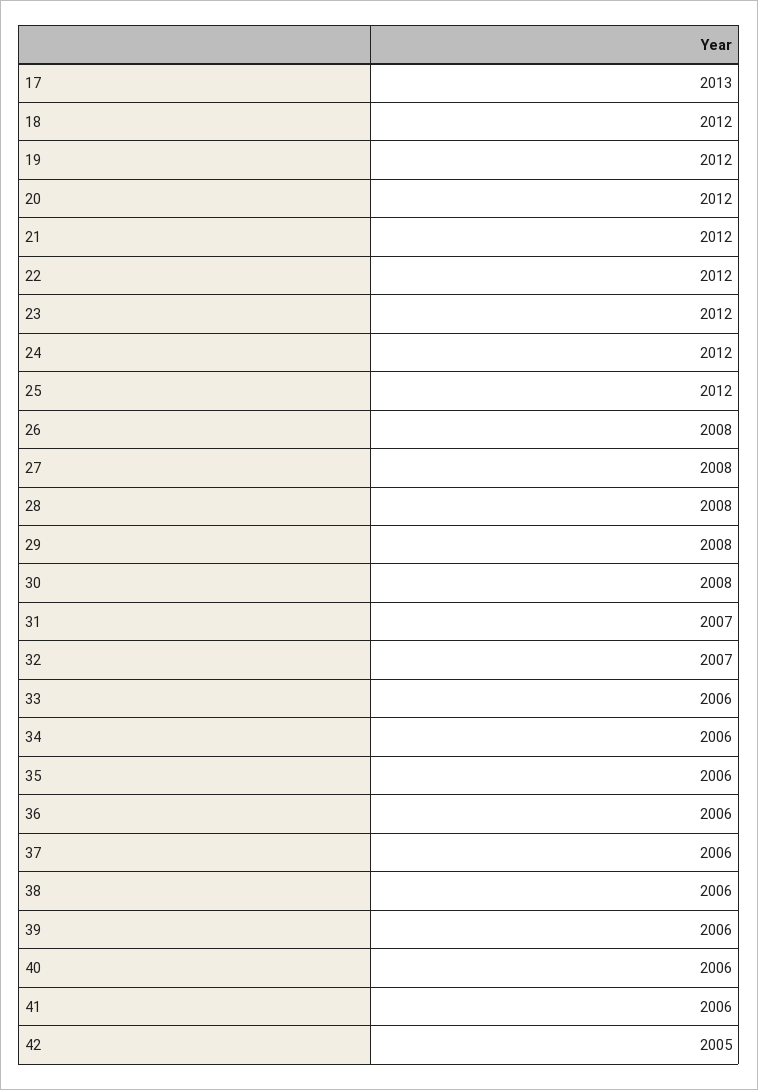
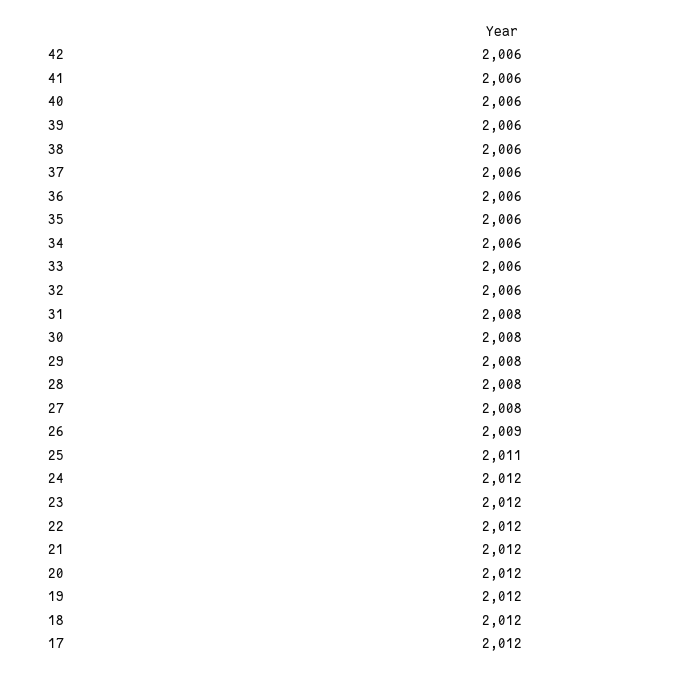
17: 2013 -> 2012
25: 2012 -> 2011
26: 2008 -> 2009
31: 2007 -> 2008
32: 2007 -> 2006
42: 2005 -> 2006

